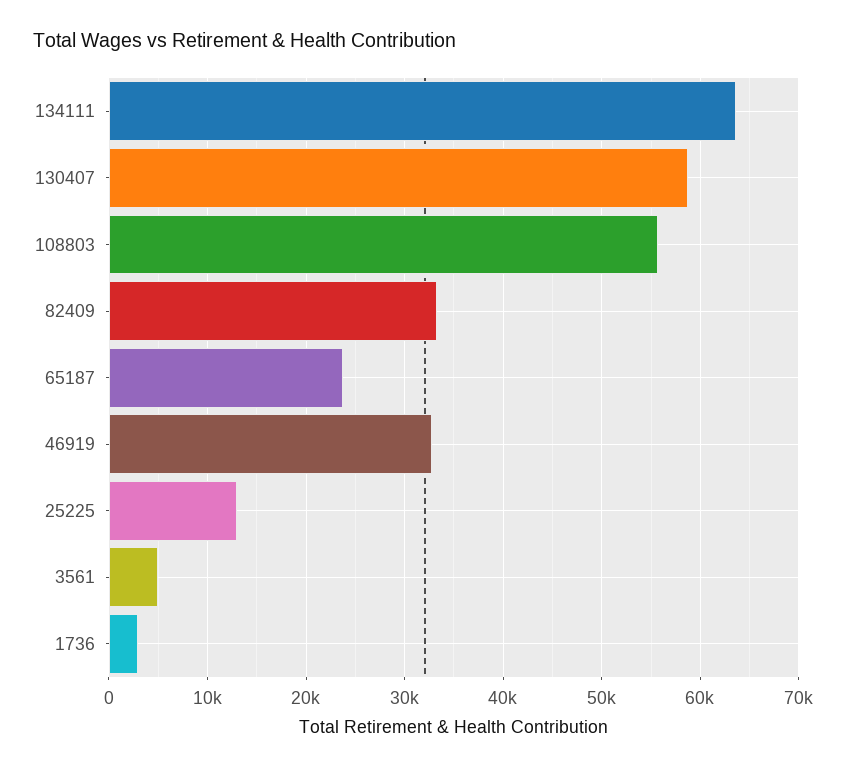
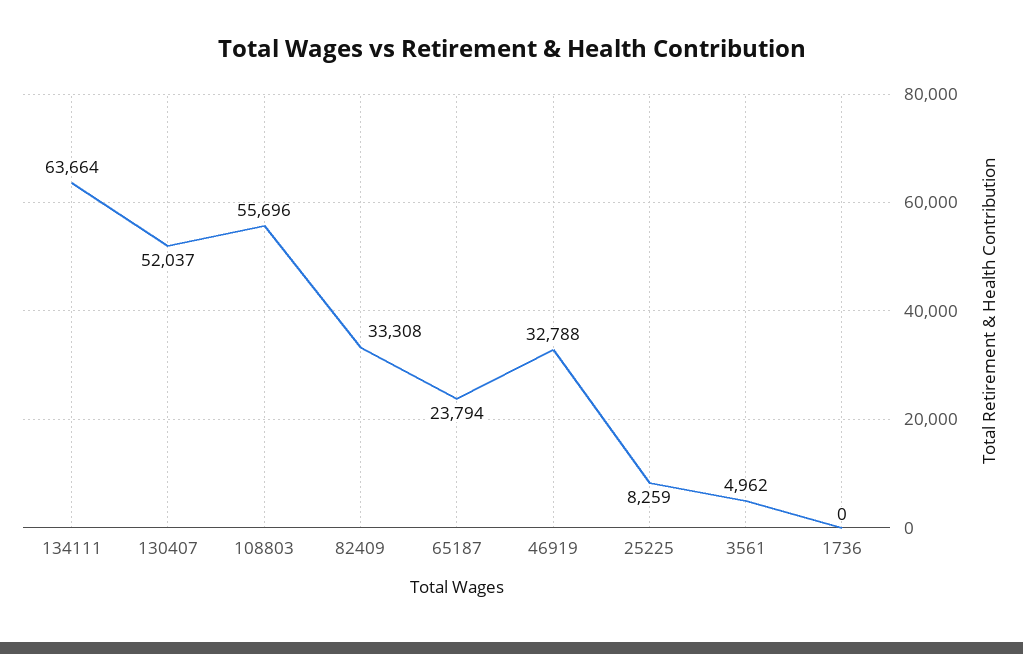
130407: 59000 -> 52037
25225: 13000 -> 8259
1736: 3000 -> 0

